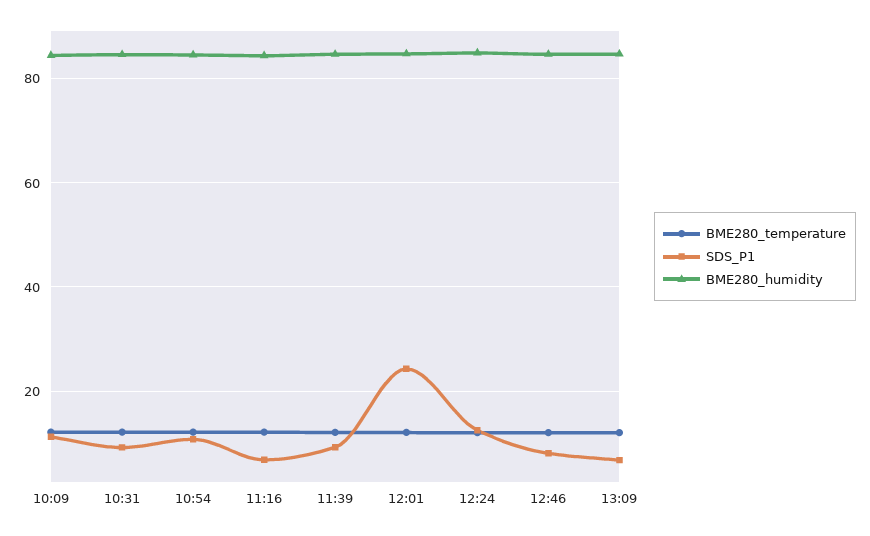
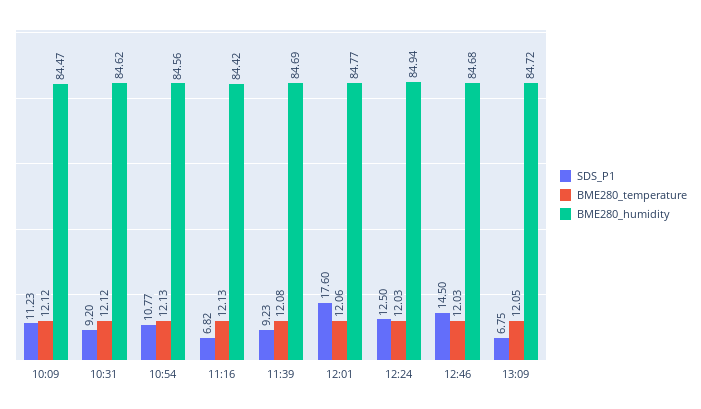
SDS_P1, 12:01: 24 -> 17.6
SDS_P1, 12:46: 8 -> 14.5

